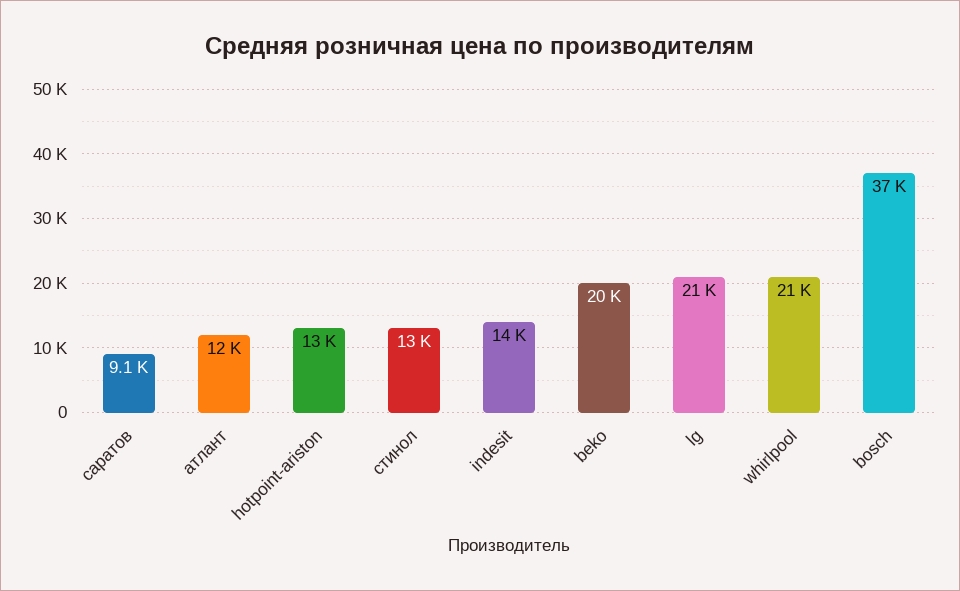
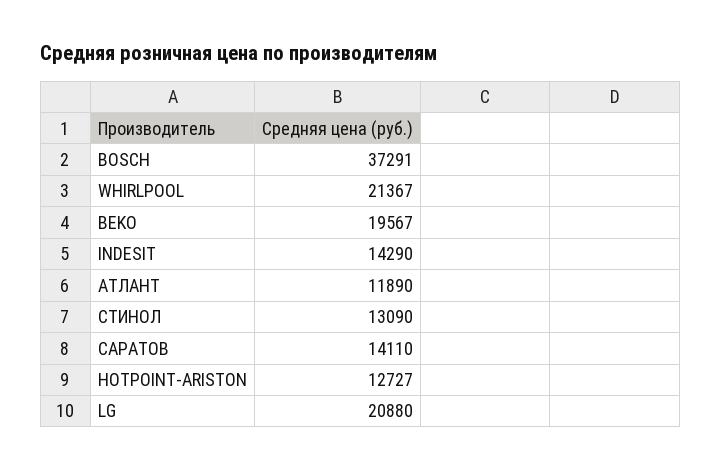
саратов: 9100 -> 14110

